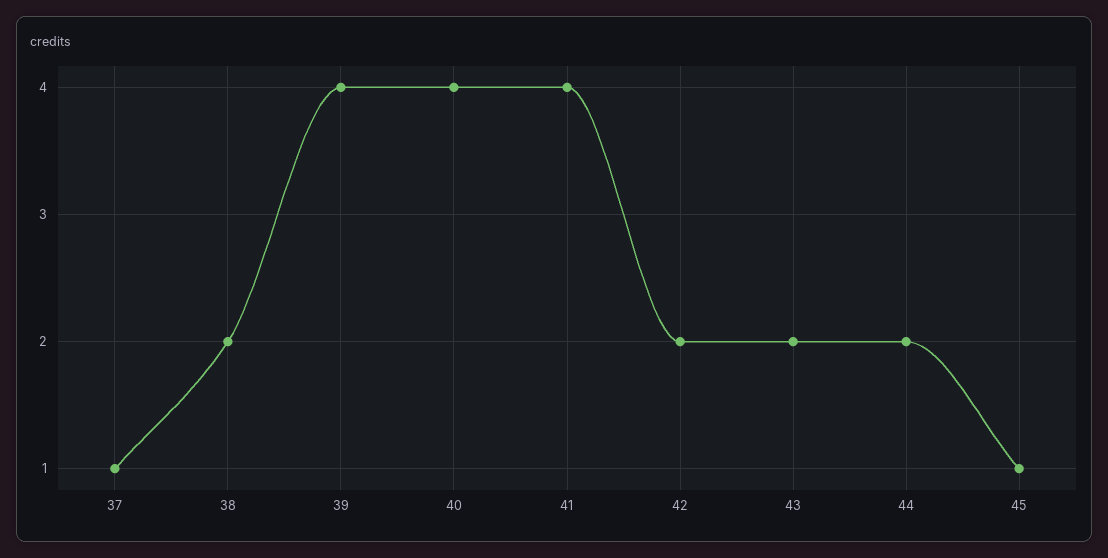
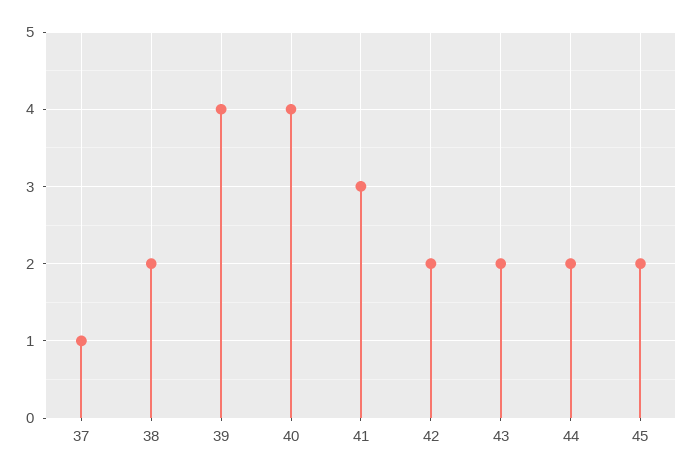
41: 4 -> 3
45: 1 -> 2

